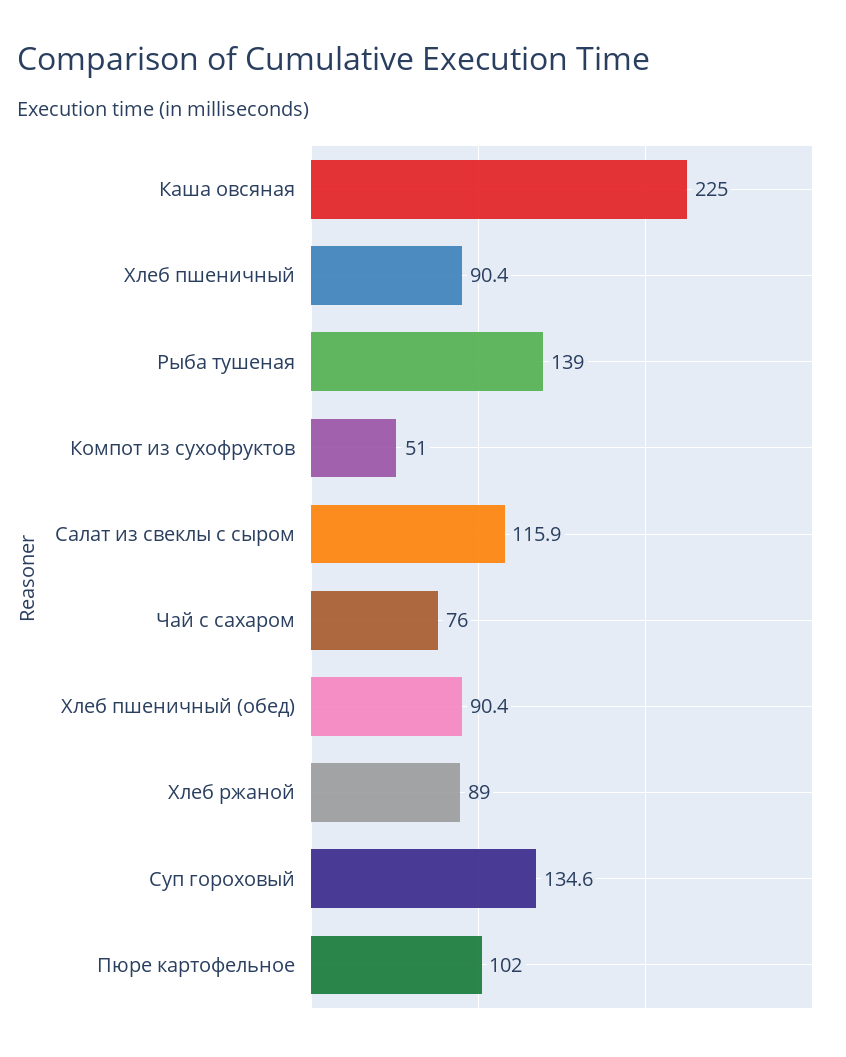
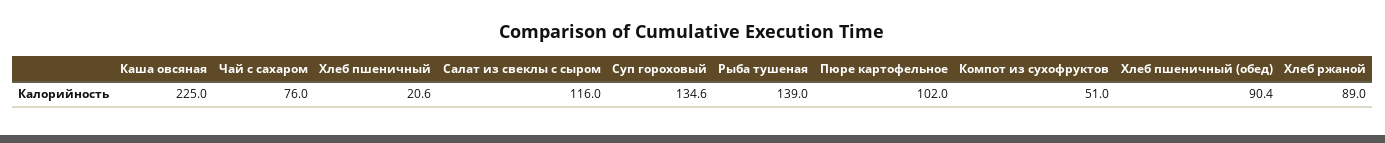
Хлеб пшеничный: 90.4 -> 20.6
Салат из свеклы с сыром: 115.9 -> 116

